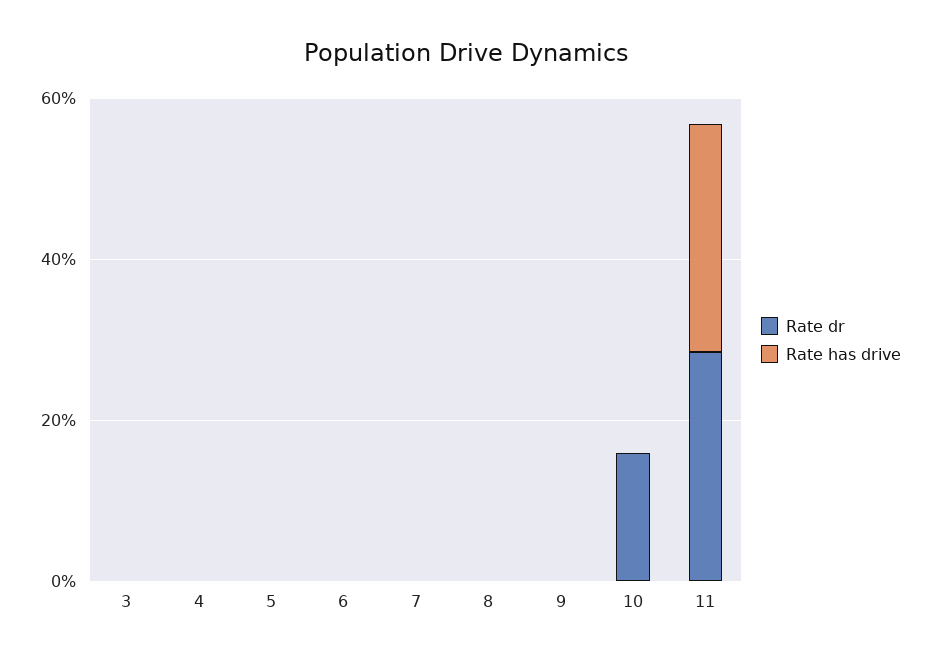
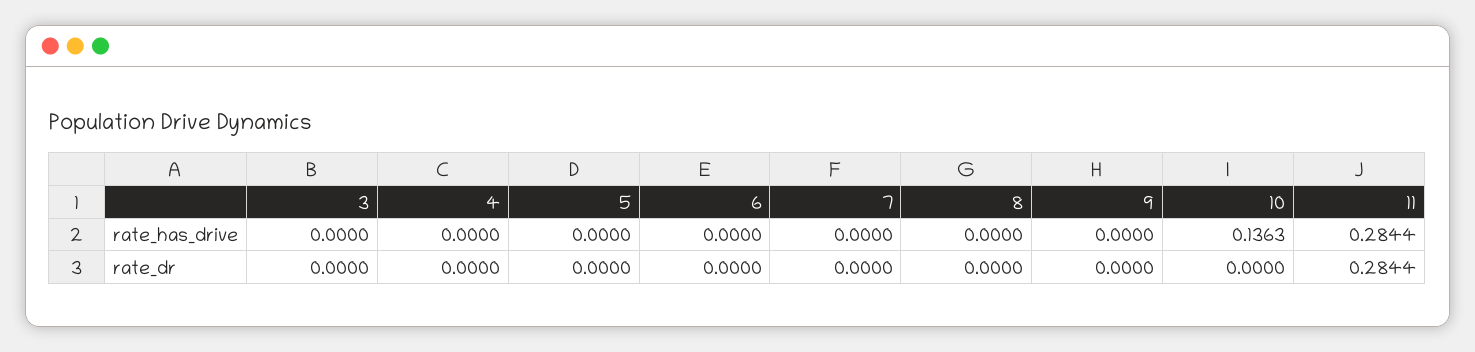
Rate dr, 10: 0.15 -> 0
Rate has drive, 10: 0 -> 0.1363

